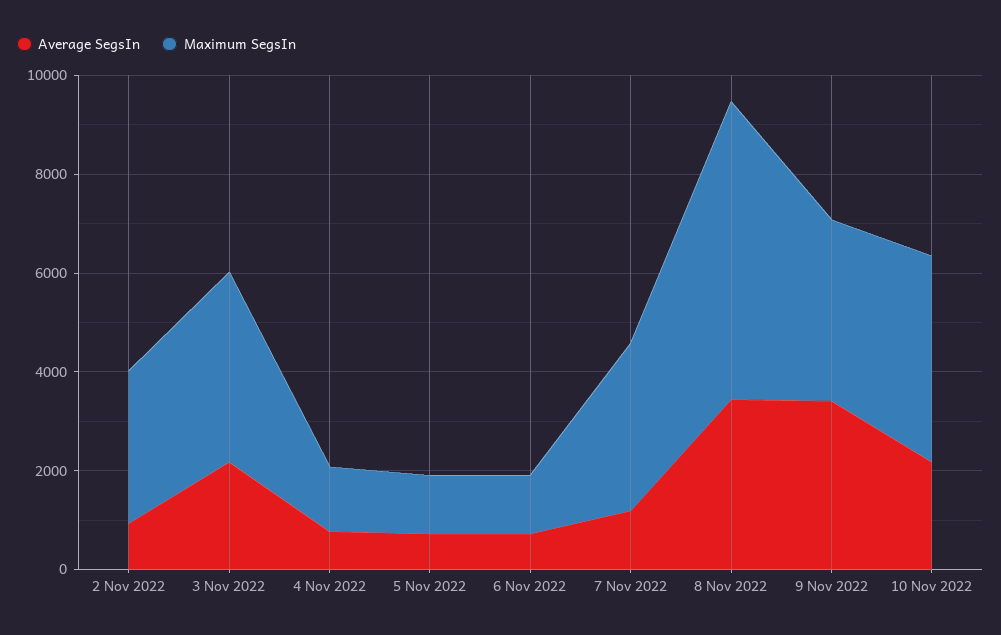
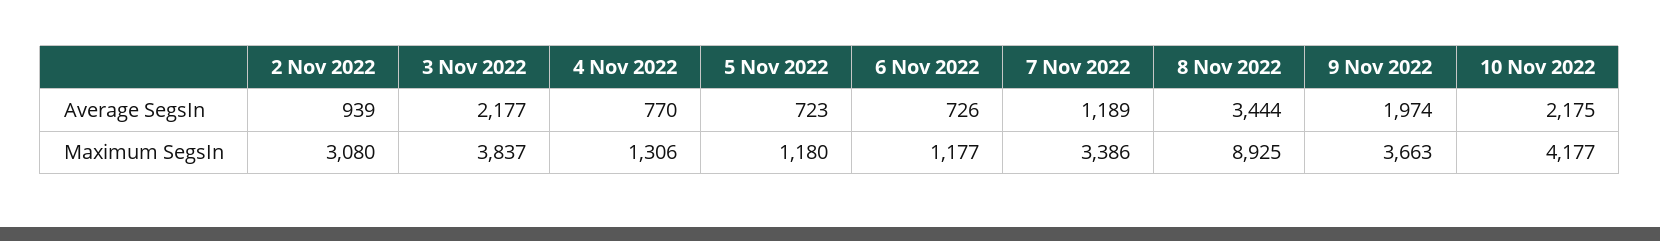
Maximum SegsIn, 8 Nov 2022: 6000 -> 8925
Average SegsIn, 9 Nov 2022: 3500 -> 1974

